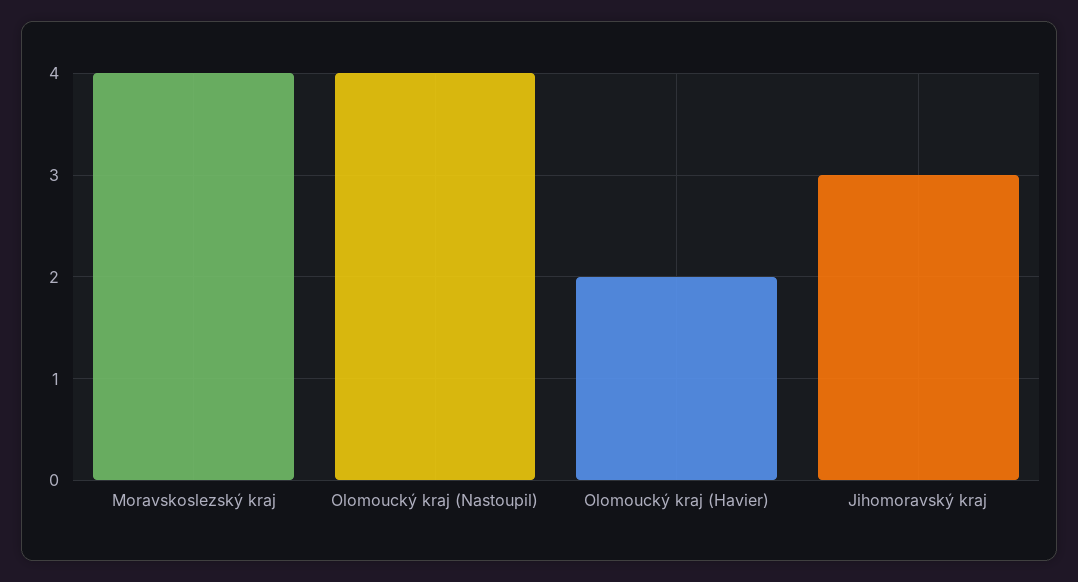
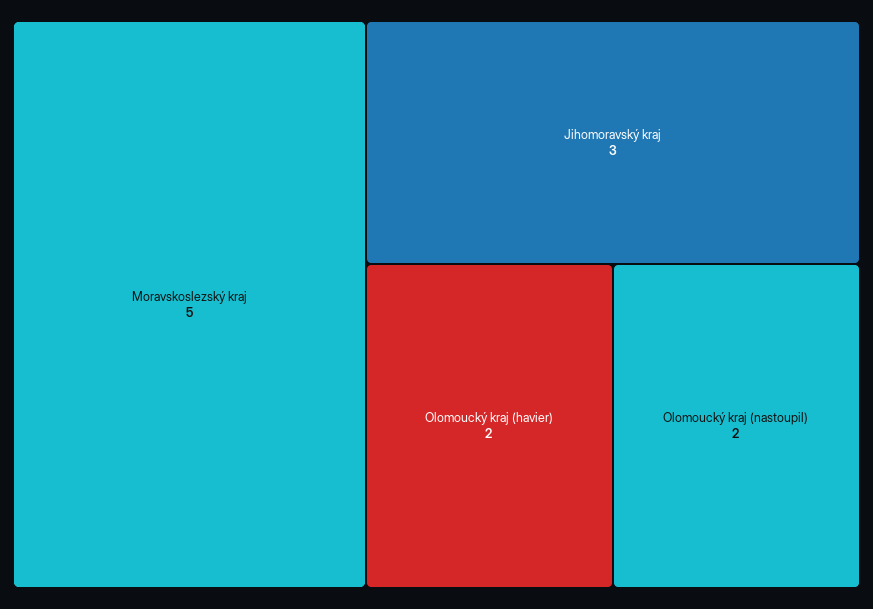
Moravskoslezský kraj: 4 -> 5
Olomoucký kraj (Nastoupil): 4 -> 2

